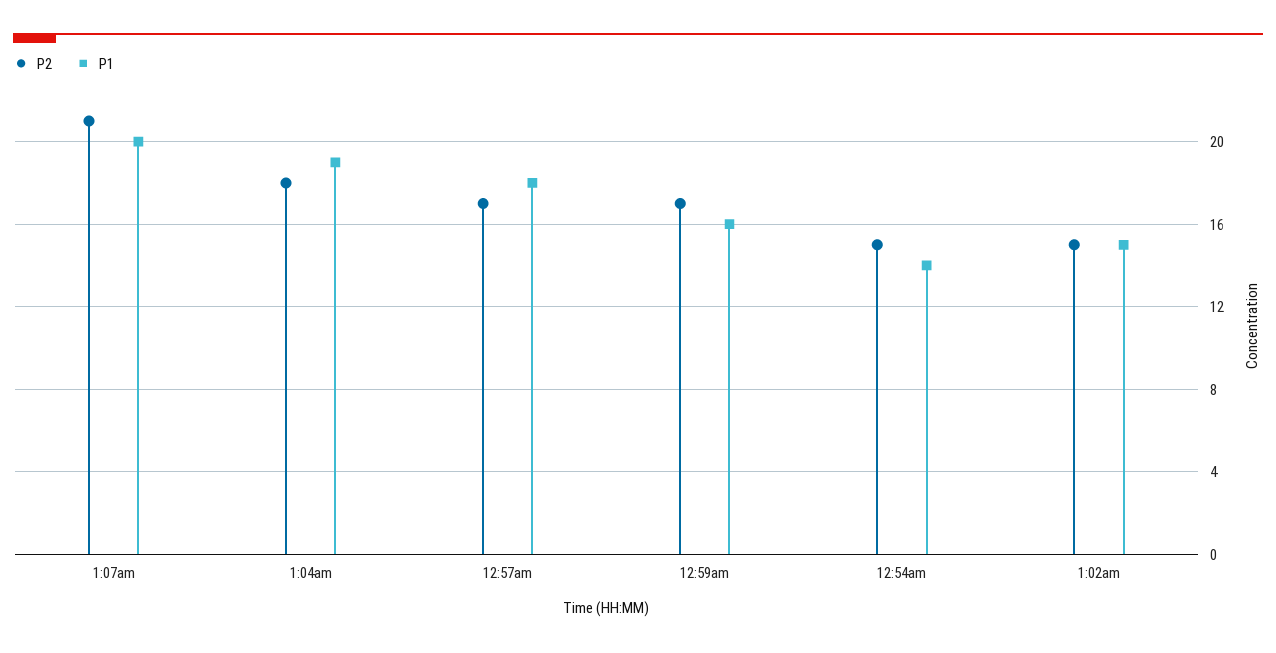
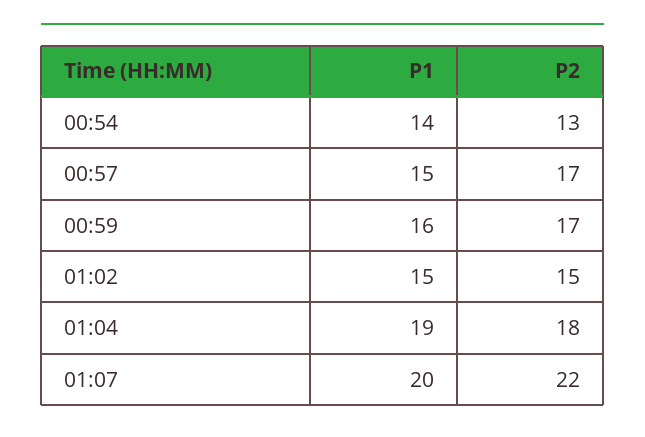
P2, 1:07am: 21 -> 22
P1, 12:57am: 18 -> 15
P2, 12:54am: 15 -> 13

